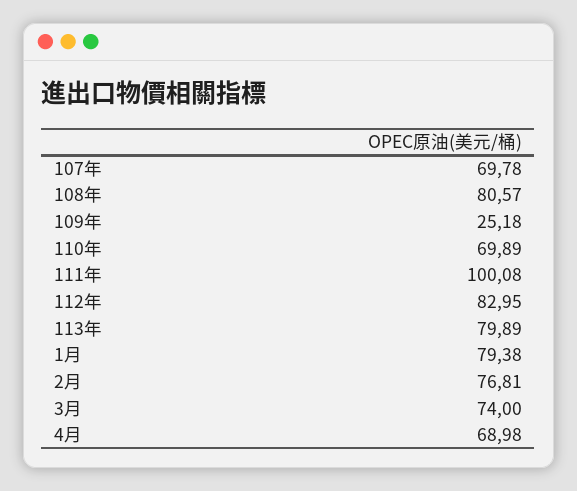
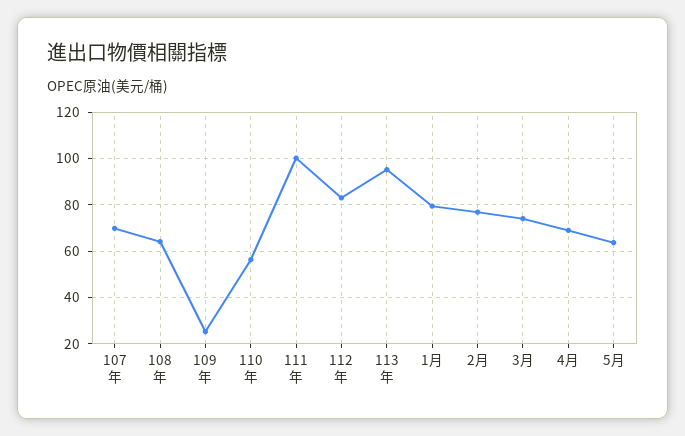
108年: 80.57 -> 65
110年: 69.89 -> 55
113年: 79.89 -> 95
5月: none -> 65

